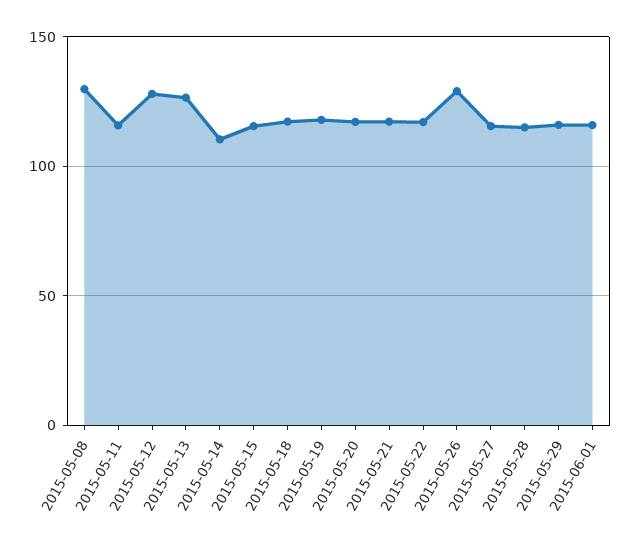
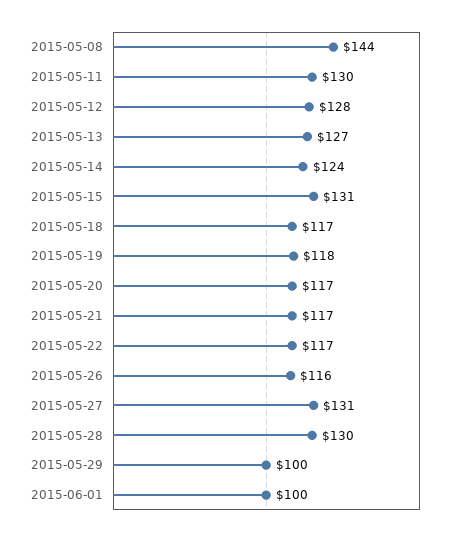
2015-05-08: 130 -> 144
2015-05-11: 115 -> 130
2015-05-14: 110 -> 124
2015-05-15: 115 -> 131
2015-05-26: 130 -> 116
2015-05-27: 115 -> 131
2015-05-28: 115 -> 130
2015-05-29: 115 -> 100
2015-06-01: 115 -> 100

